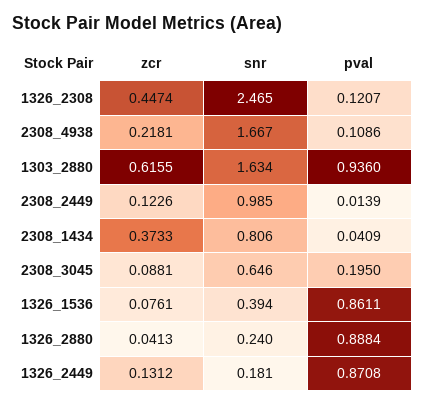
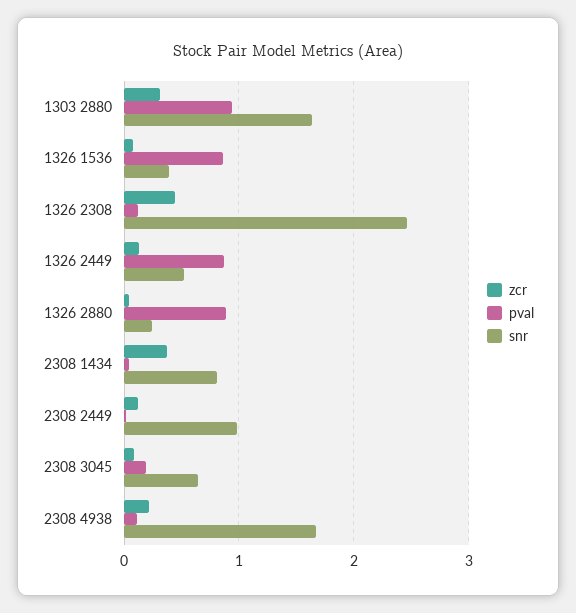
zcr, 1303_2880: 0.6155 -> 0.3
snr, 1326_2449: 0.181 -> 0.5

